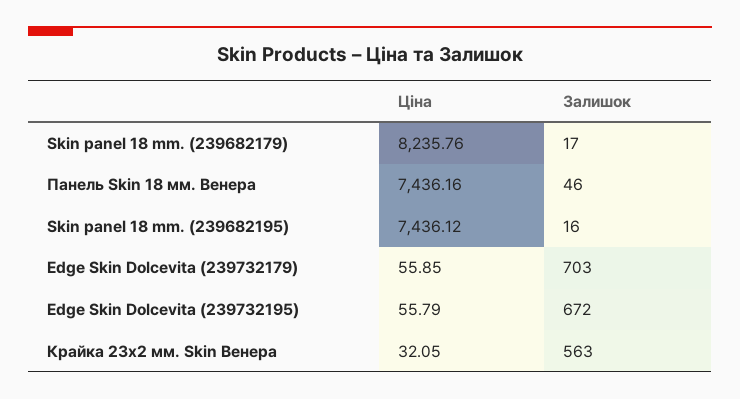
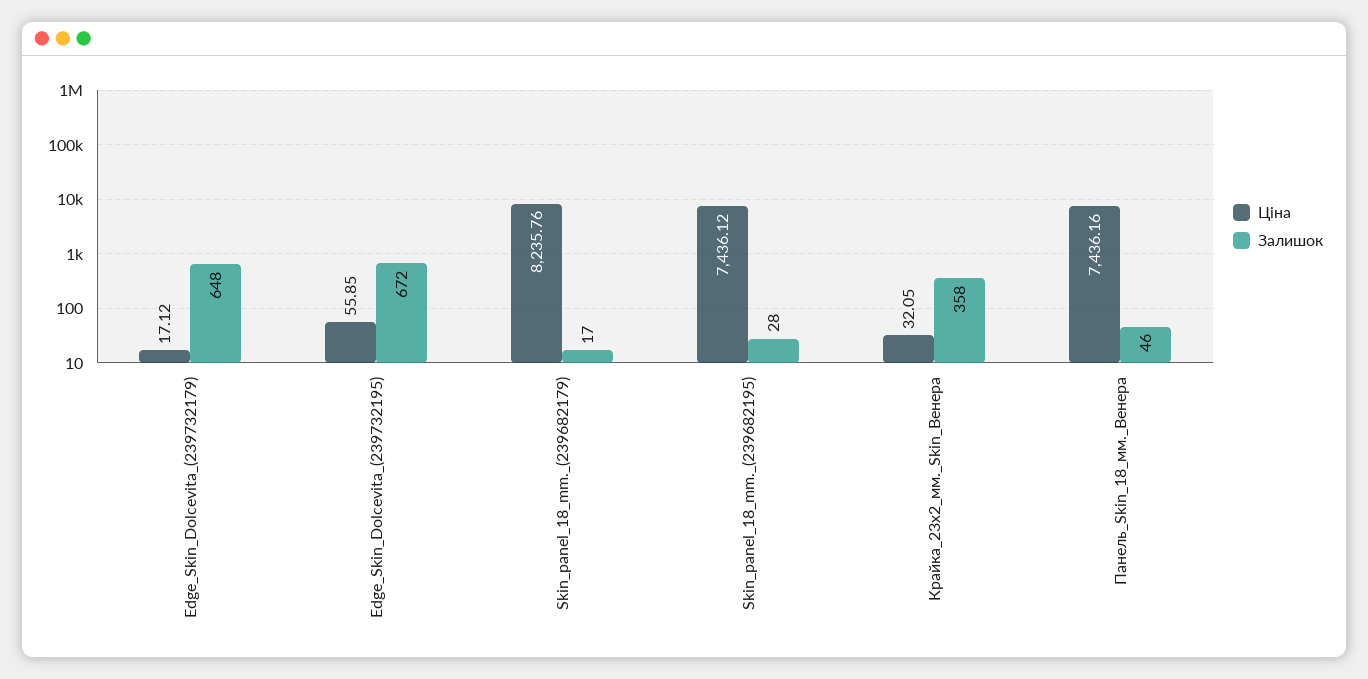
Залишок, Skin panel 18 mm. (239682195): 16 -> 28
Ціна, Edge Skin Dolcevita (239732179): 55.85 -> 17.12
Залишок, Edge Skin Dolcevita (239732179): 703 -> 648
Ціна, Edge Skin Dolcevita (239732195): 55.79 -> 55.85
Залишок, Крайка 23x2 мм. Skin Венера: 563 -> 358

